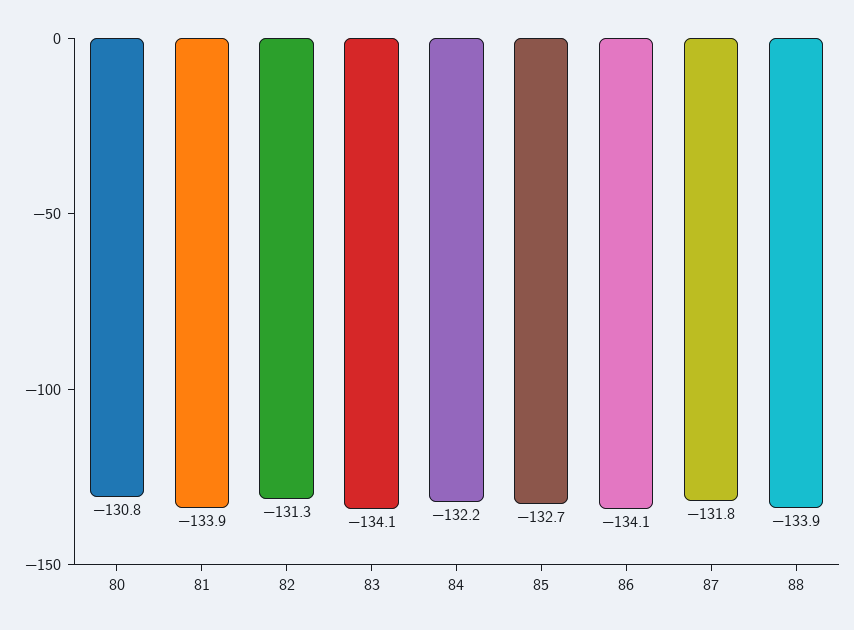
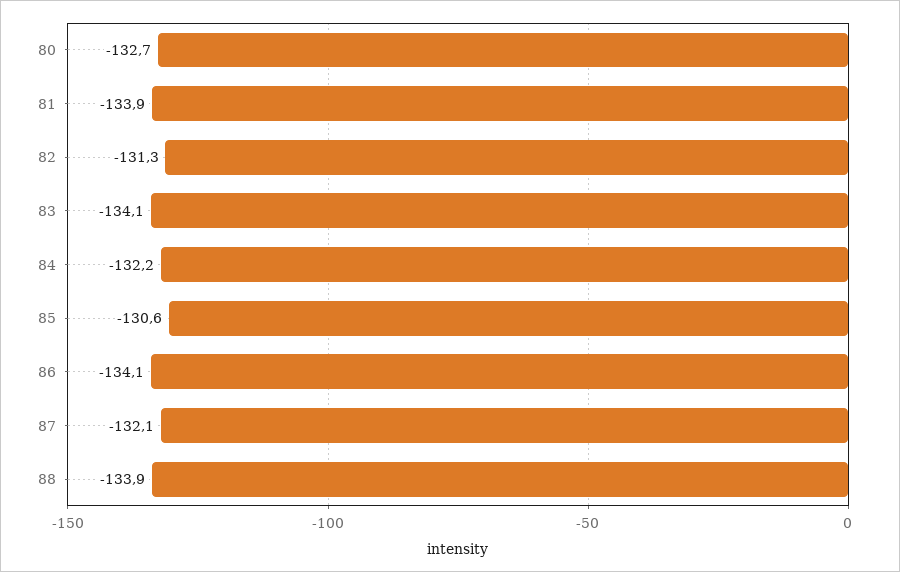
80: -130.8 -> -132.7
85: -132.7 -> -130.6
87: -131.8 -> -132.1

